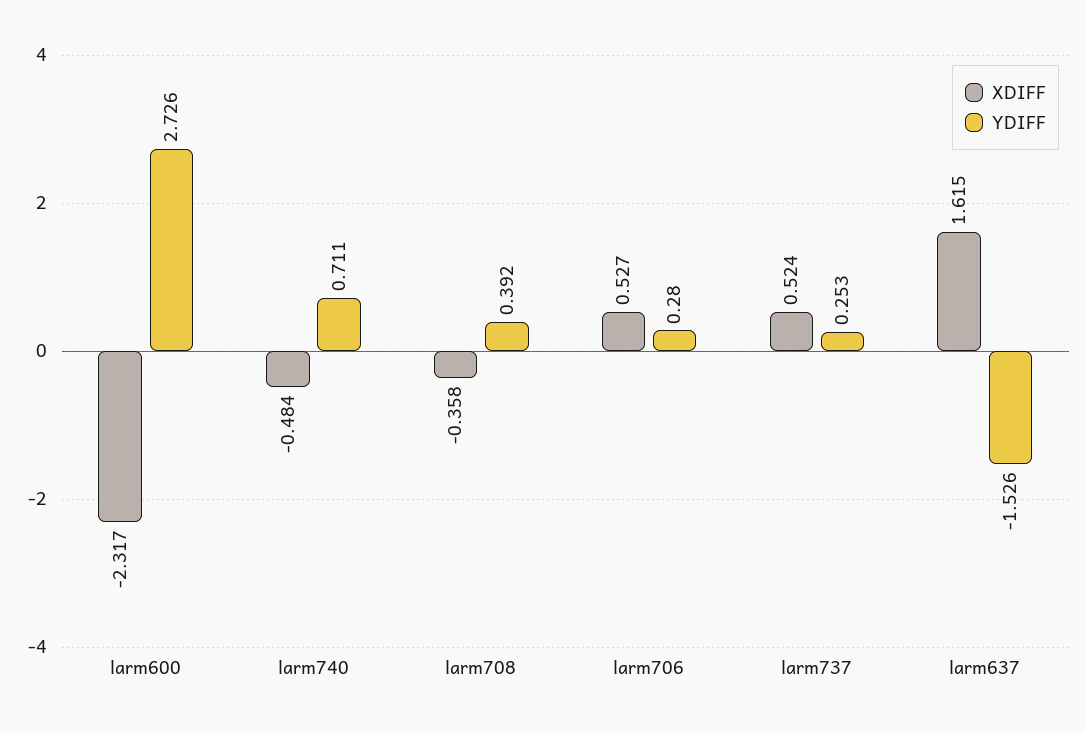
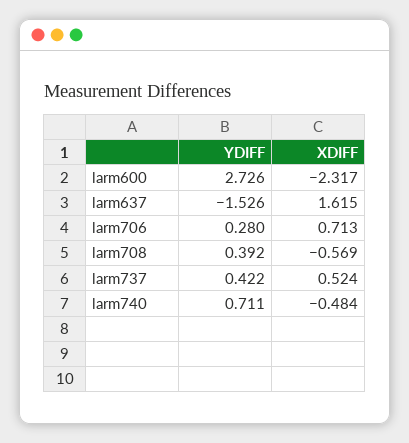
XDIFF, larm708: -0.358 -> -0.569
XDIFF, larm706: 0.527 -> 0.713
YDIFF, larm737: 0.253 -> 0.422

